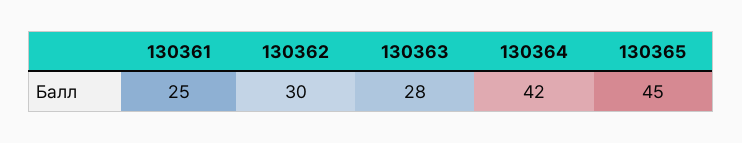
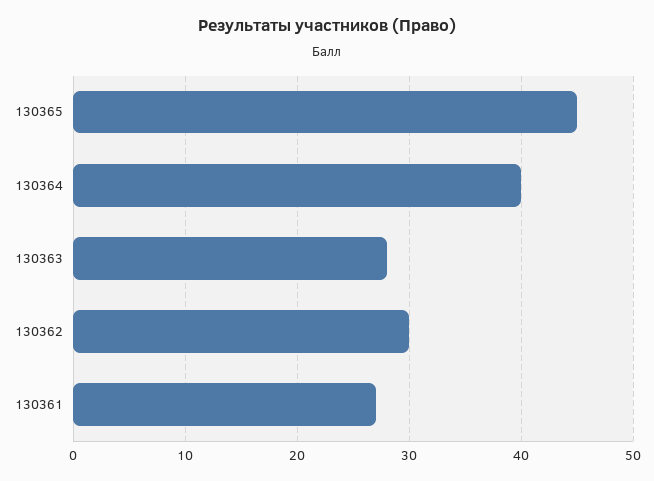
130361: 25 -> 27
130364: 42 -> 40

